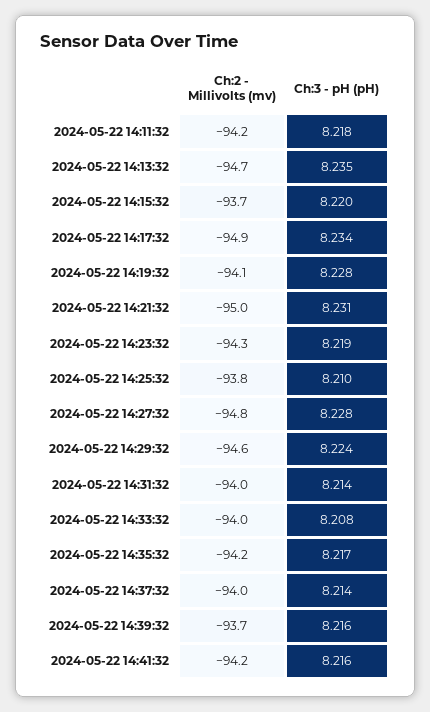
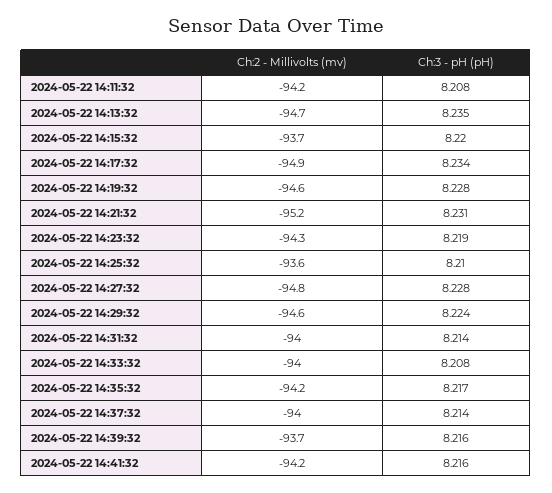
Ch:3 - pH (pH), 2024-05-22 14:11:32: 8.218 -> 8.208
Ch:2 - Millivolts (mv), 2024-05-22 14:19:32: -94.1 -> -94.6
Ch:2 - Millivolts (mv), 2024-05-22 14:21:32: -95 -> -95.2
Ch:2 - Millivolts (mv), 2024-05-22 14:25:32: -93.8 -> -93.6

